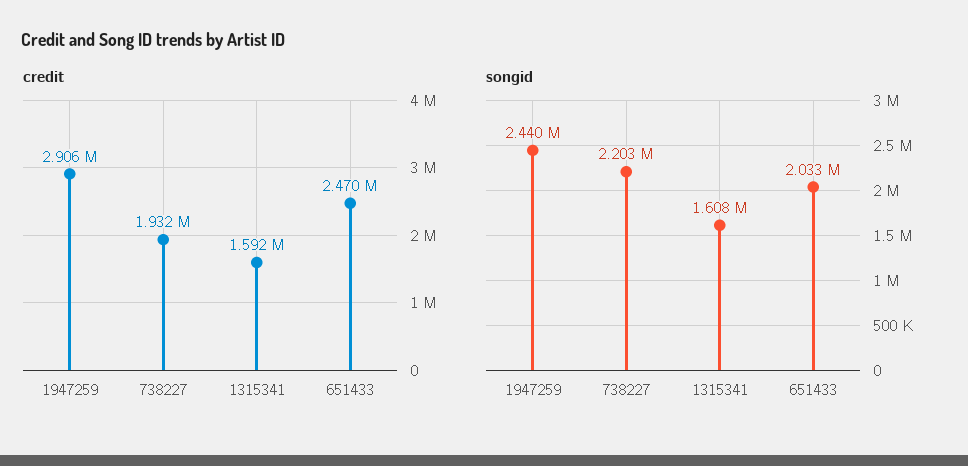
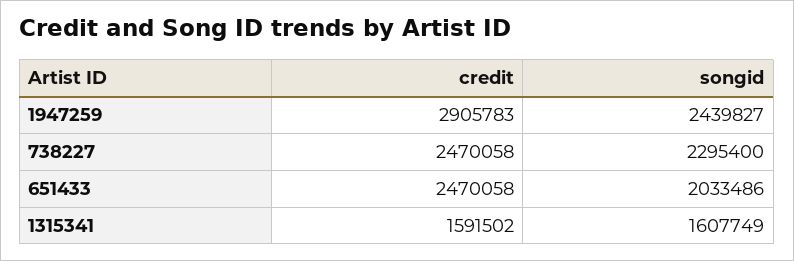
credit, 738227: 1932000 -> 2470058
songid, 738227: 2203000 -> 2295400

